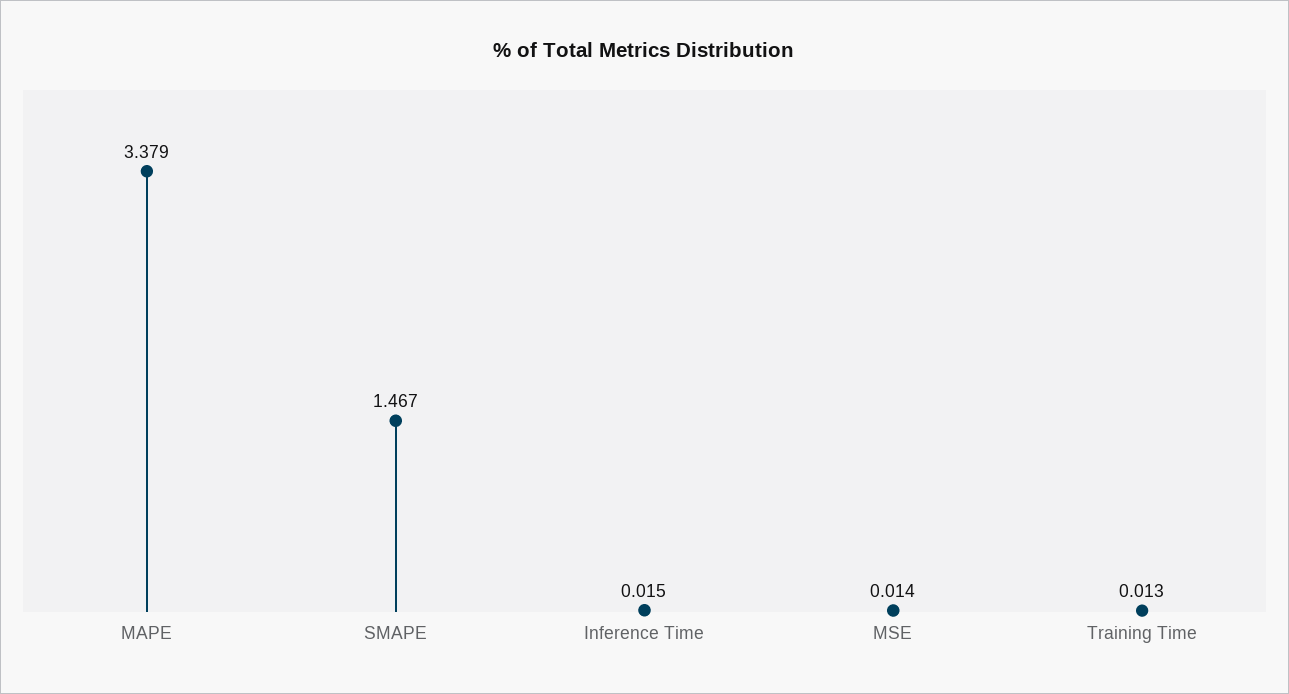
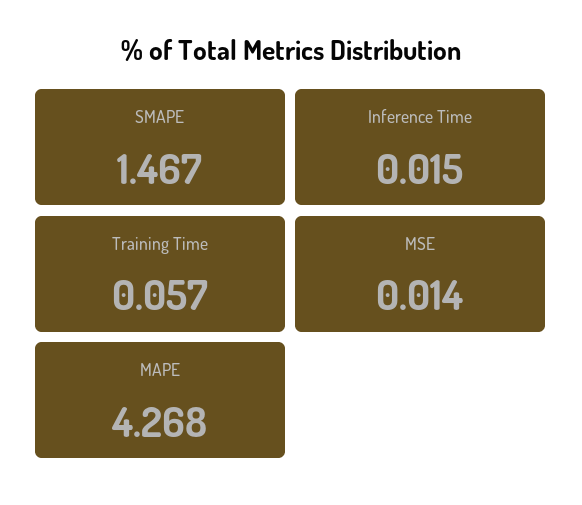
MAPE: 3.379 -> 4.268
Training Time: 0.013 -> 0.057

